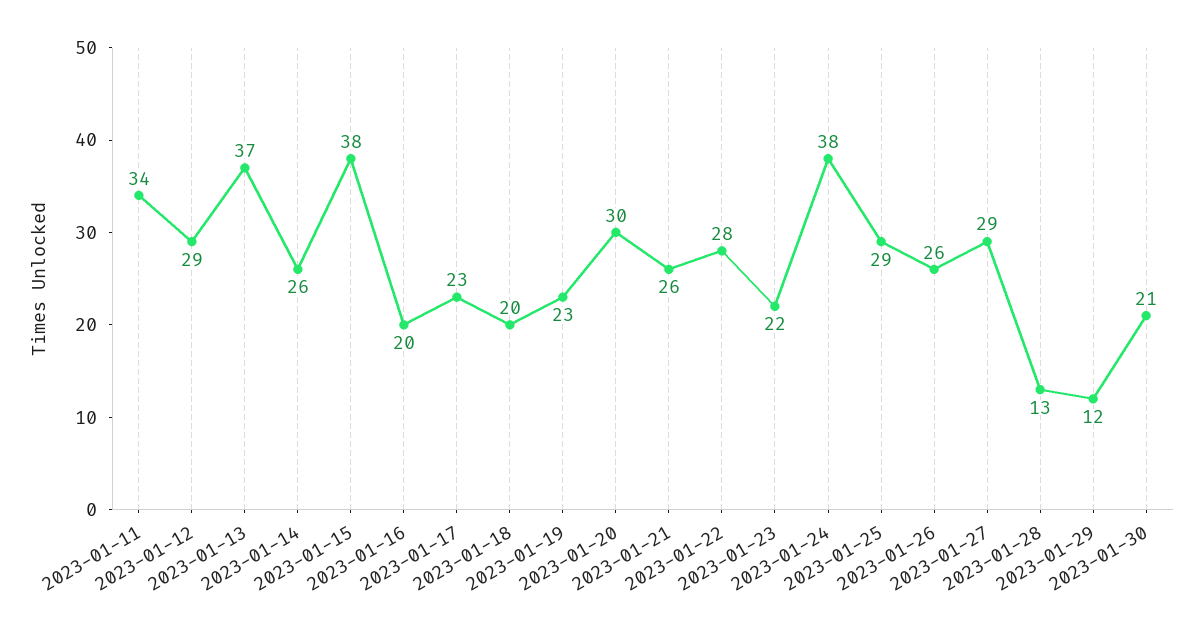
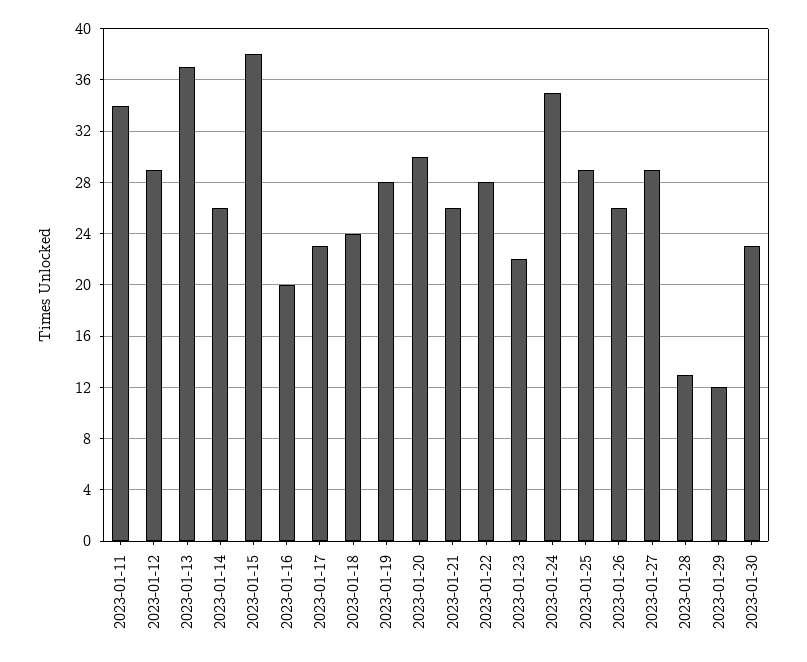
2023-01-18: 20 -> 24
2023-01-19: 23 -> 28
2023-01-24: 38 -> 35
2023-01-30: 21 -> 23

